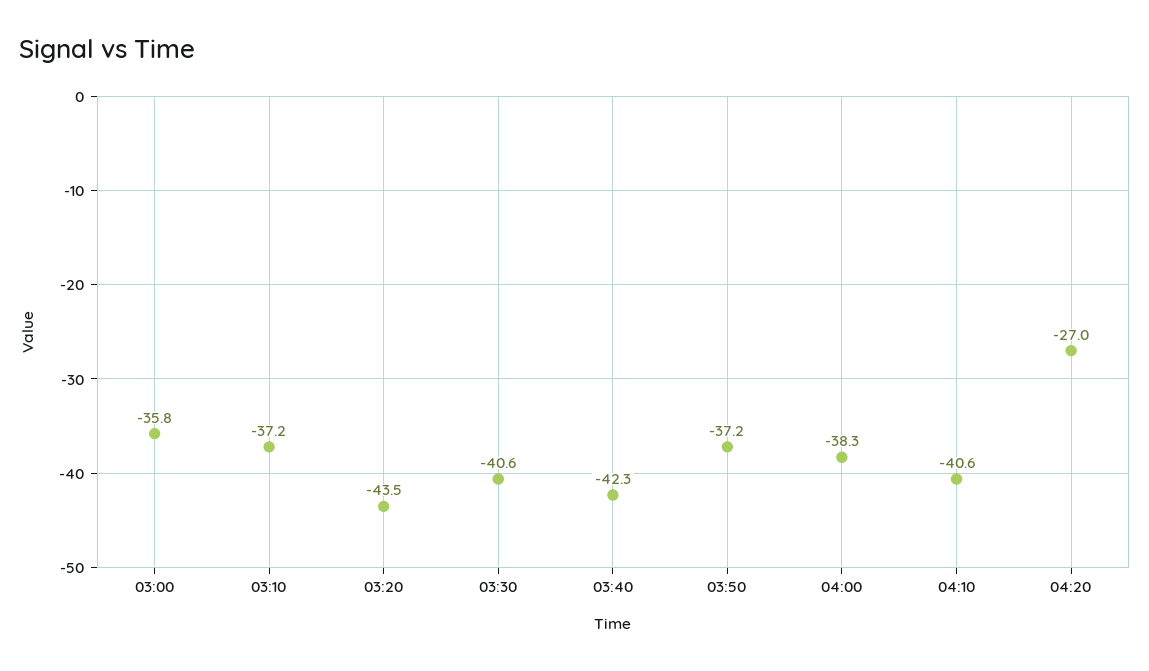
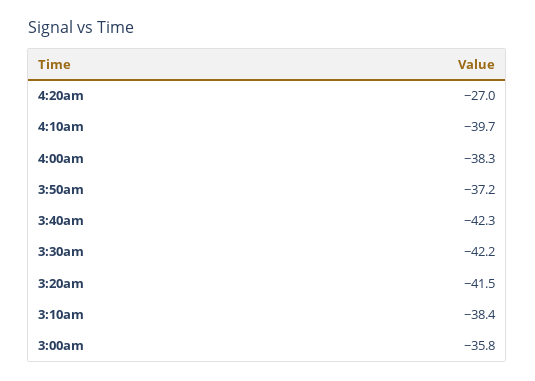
03:10: -37.2 -> -38.4
03:20: -43.5 -> -41.5
03:30: -40.6 -> -42.2
04:10: -40.6 -> -39.7

